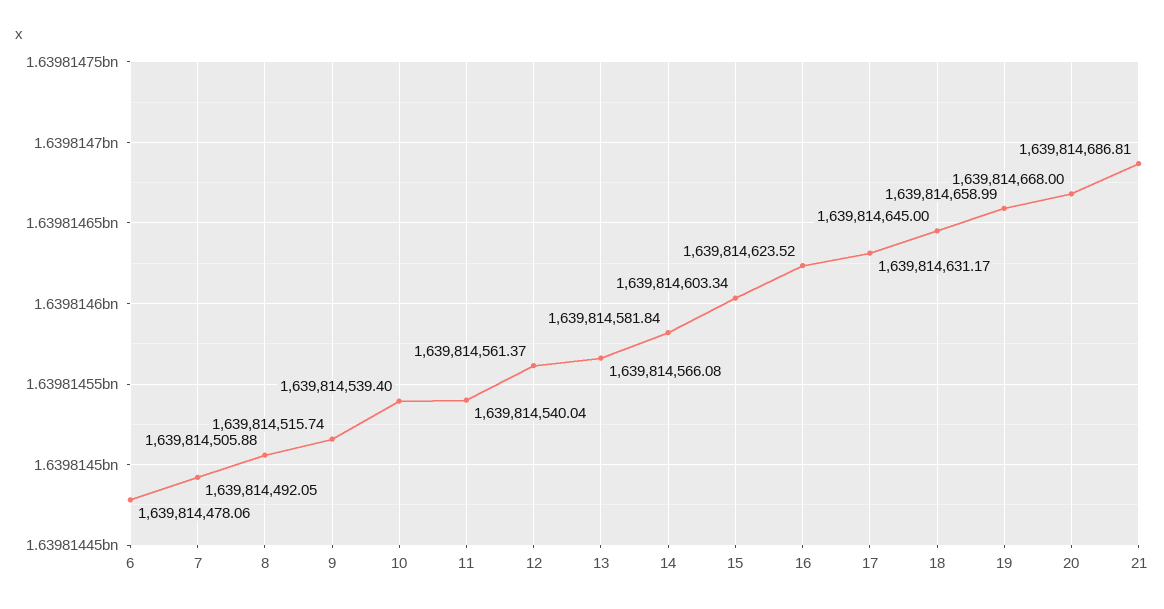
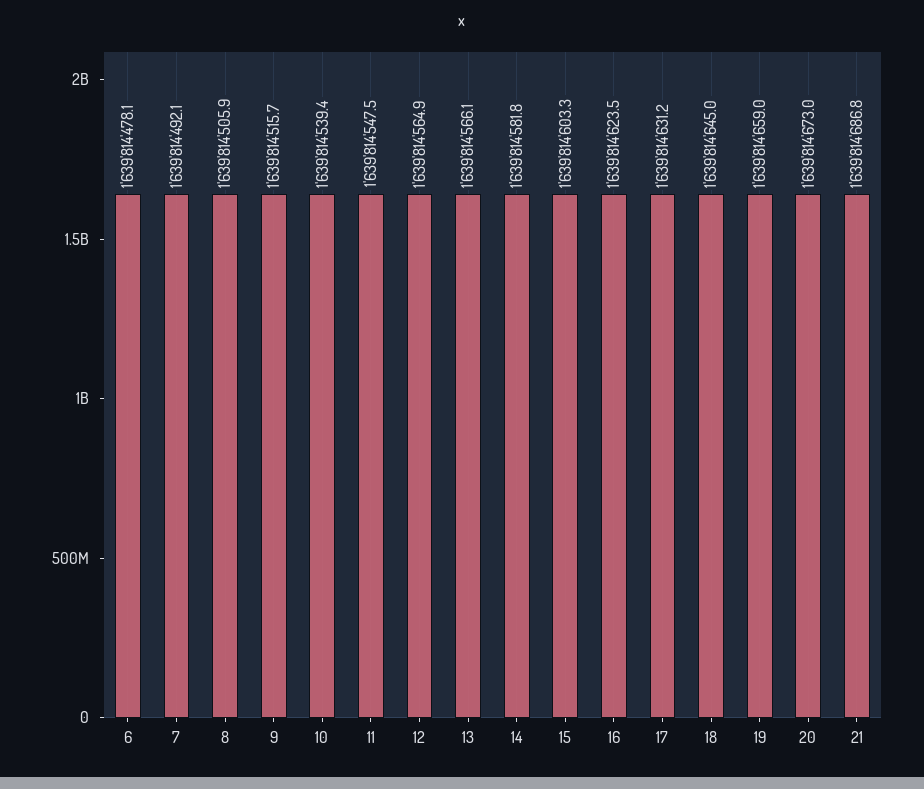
11: 1639814540.04 -> 1639814547.5
12: 1639814561.37 -> 1639814564.9
20: 1639814668 -> 1639814673

